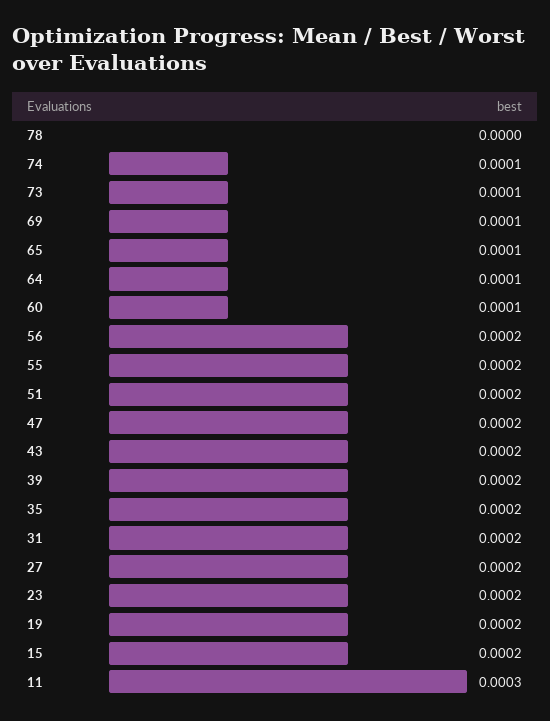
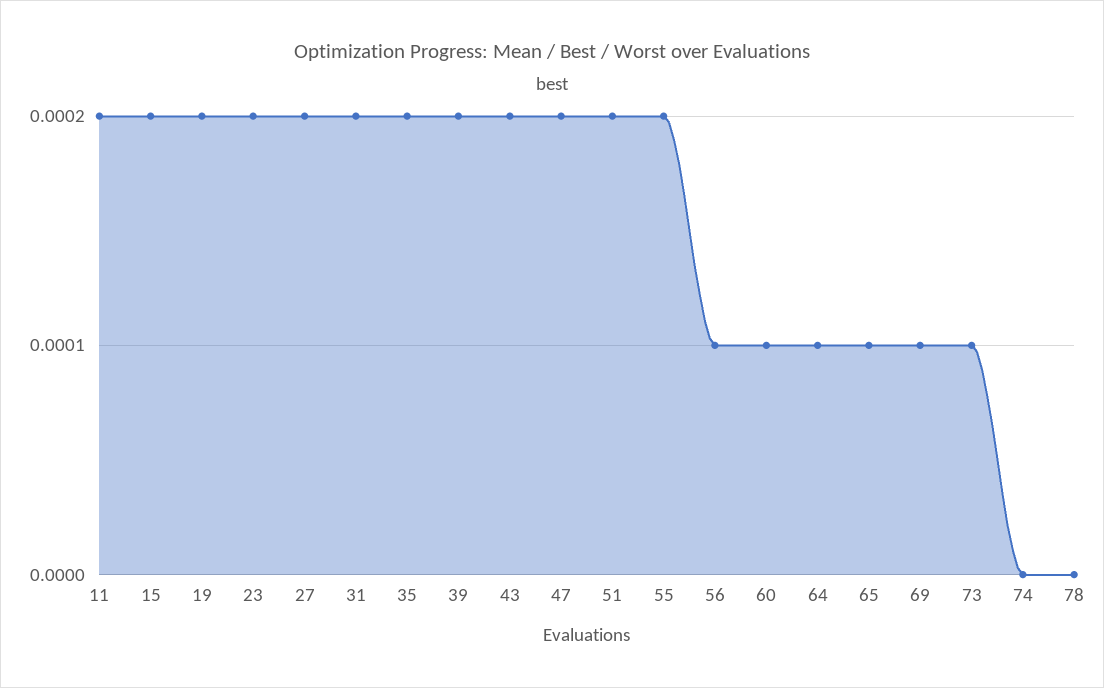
74: 0.0001 -> 0
56: 0.0002 -> 0.0001
11: 0.0003 -> 0.0002

